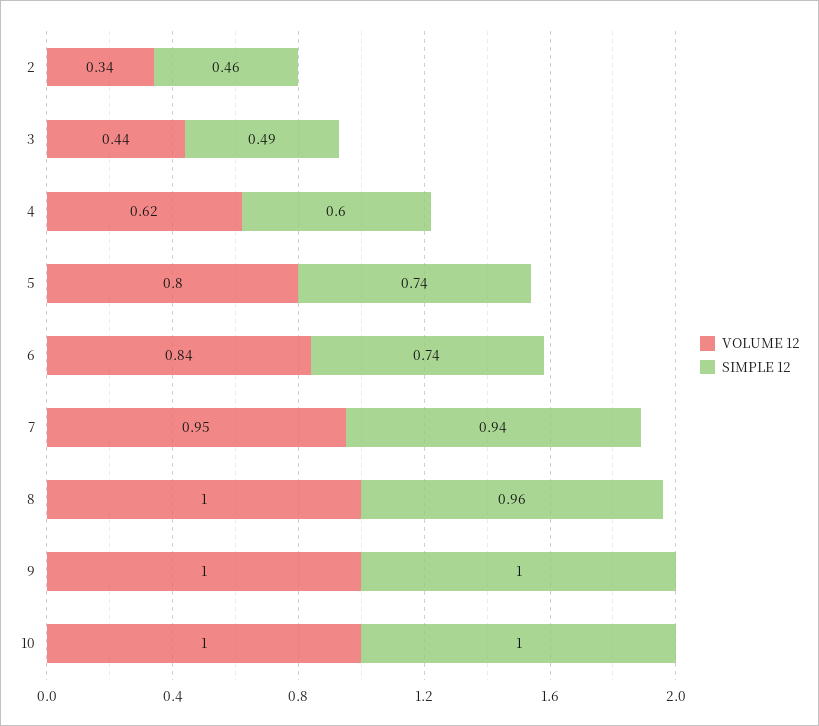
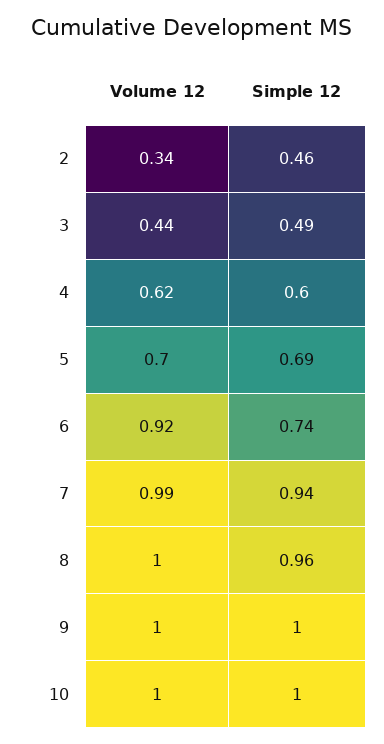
VOLUME 12, 5: 0.8 -> 0.7
SIMPLE 12, 5: 0.74 -> 0.69
VOLUME 12, 6: 0.84 -> 0.92
VOLUME 12, 7: 0.95 -> 0.99

